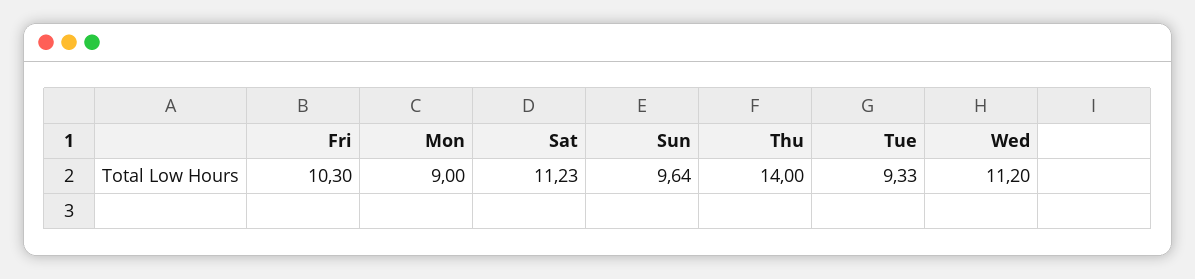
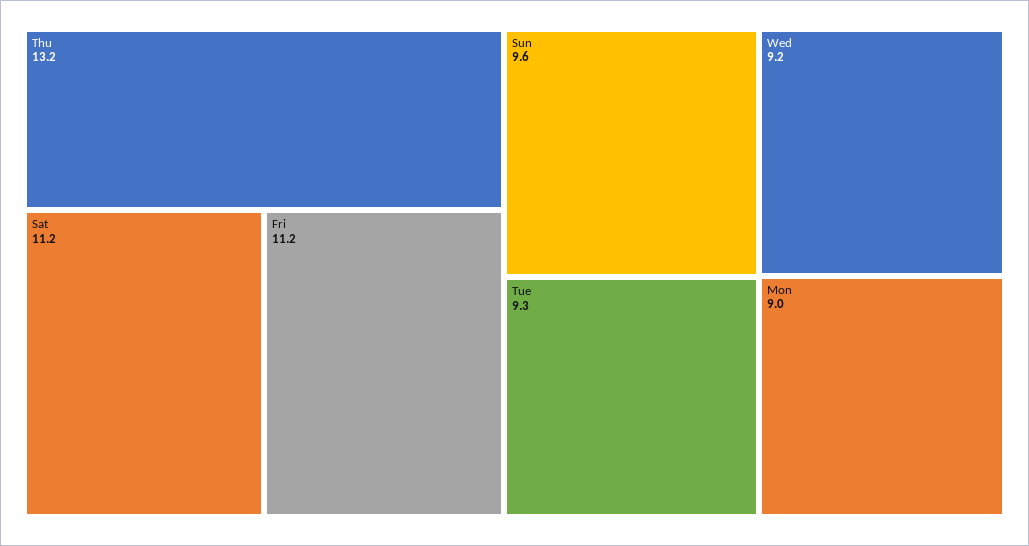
Fri: 10.3 -> 11.2
Thu: 14 -> 13.2
Wed: 11.2 -> 9.2

